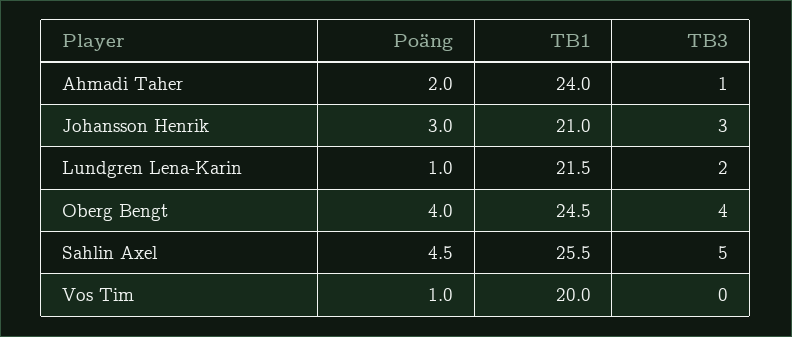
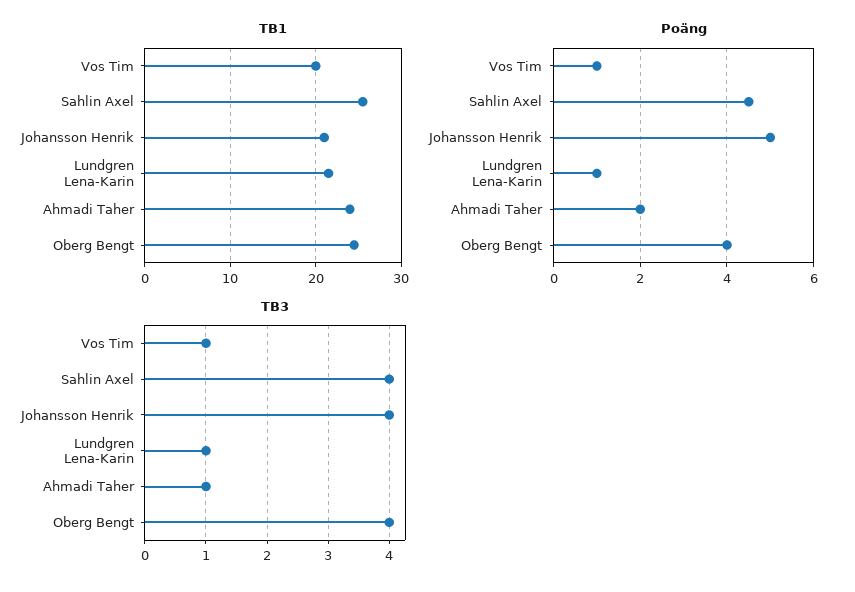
Poäng, Johansson Henrik: 3 -> 5
TB3, Johansson Henrik: 3 -> 4
TB3, Lundgren Lena-Karin: 2 -> 1
TB3, Sahlin Axel: 5 -> 4
TB3, Vos Tim: 0 -> 1

